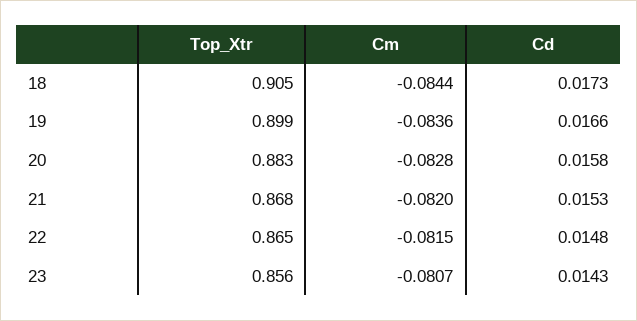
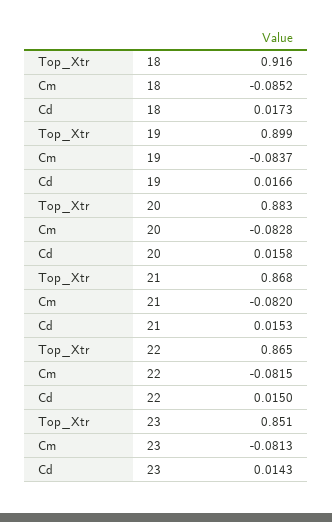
Top_Xtr, 18: 0.905 -> 0.916
Cm, 18: -0.0844 -> -0.0852
Cm, 19: -0.0836 -> -0.0837
Cd, 22: 0.0148 -> 0.015
Top_Xtr, 23: 0.856 -> 0.851
Cm, 23: -0.0807 -> -0.0813

